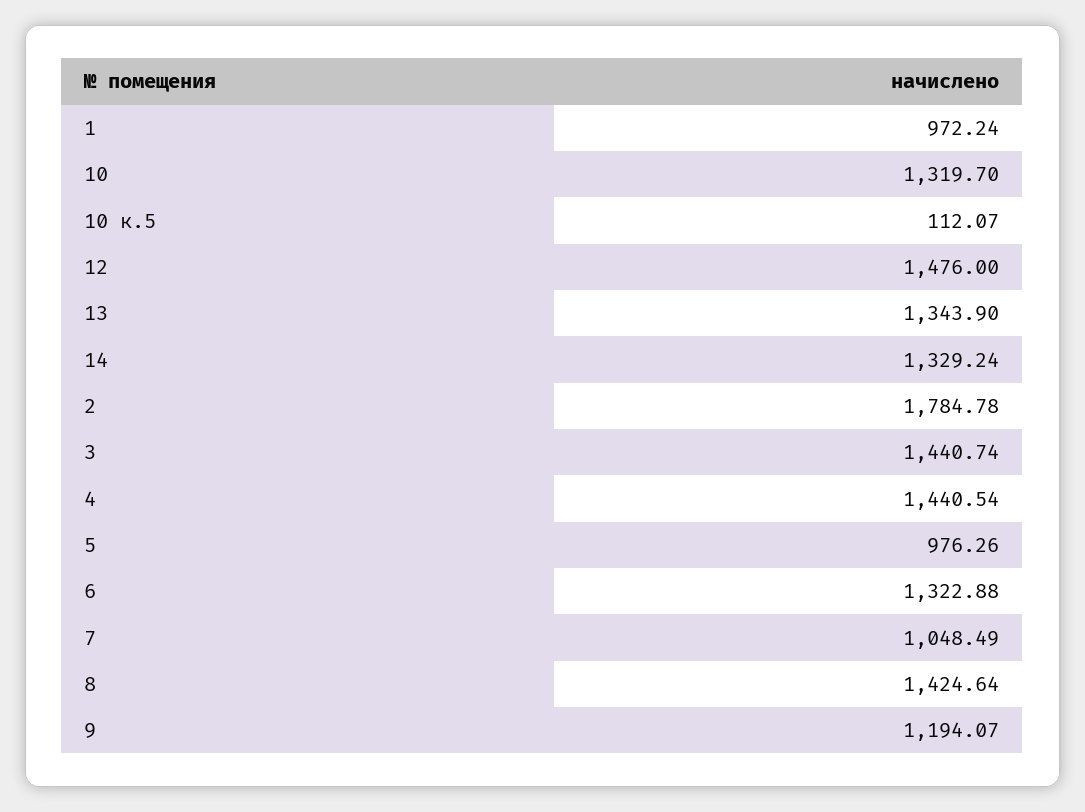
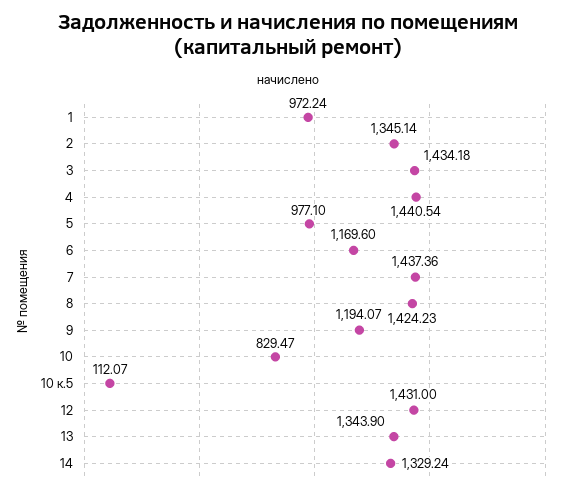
10: 1319.7 -> 829.47
12: 1476 -> 1431
2: 1784.78 -> 1345.14
3: 1440.74 -> 1434.18
5: 976.26 -> 977.1
6: 1322.88 -> 1169.6
7: 1048.49 -> 1437.36
8: 1424.64 -> 1424.23

